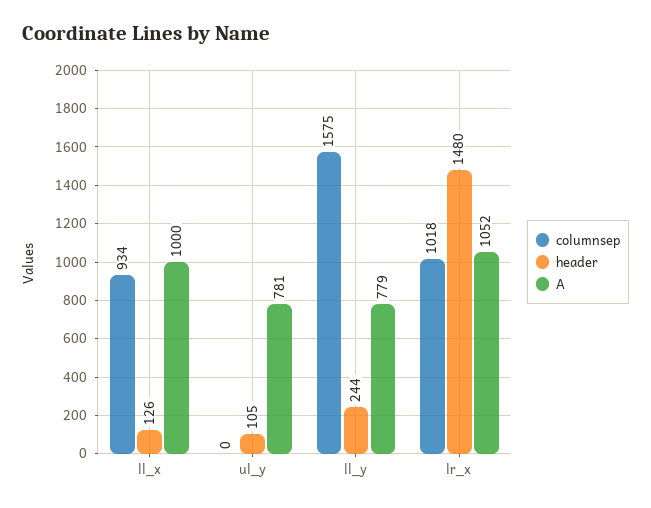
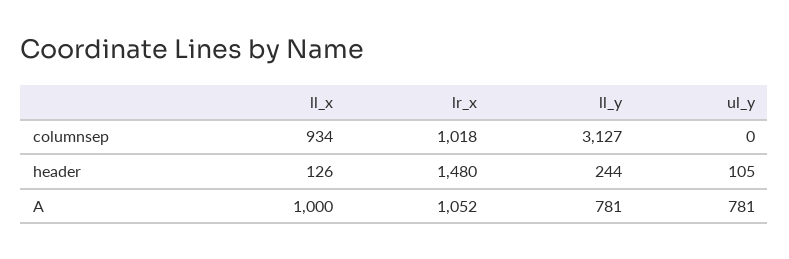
columnsep, ll_y: 1575 -> 3127
A, ll_y: 779 -> 781

